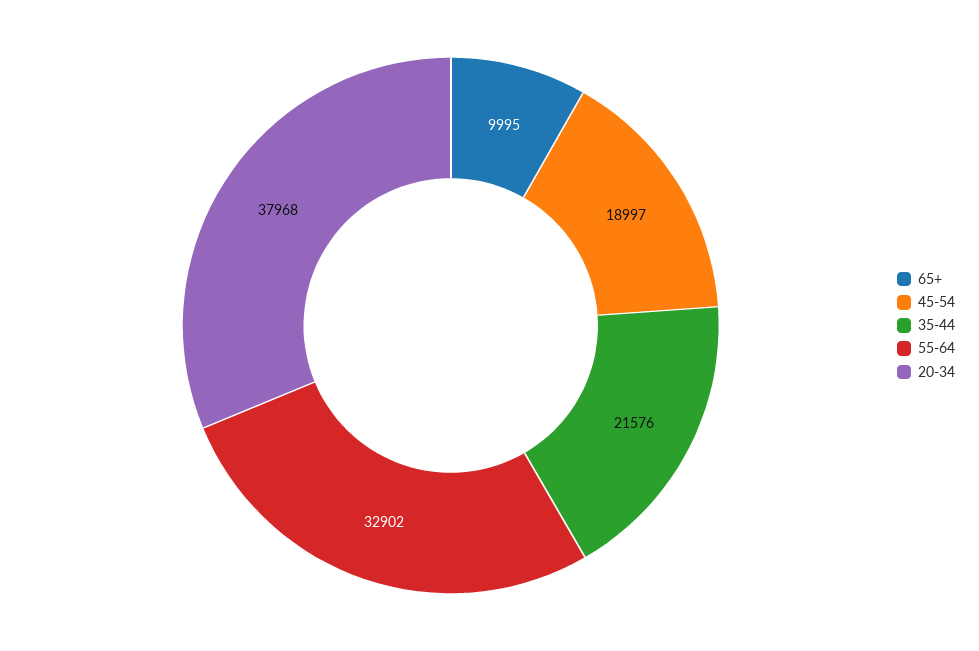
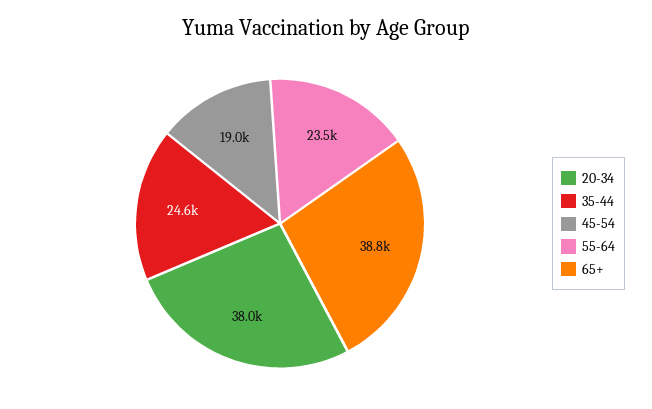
65+: 9995 -> 38800
35-44: 21576 -> 24600
55-64: 32902 -> 23500

